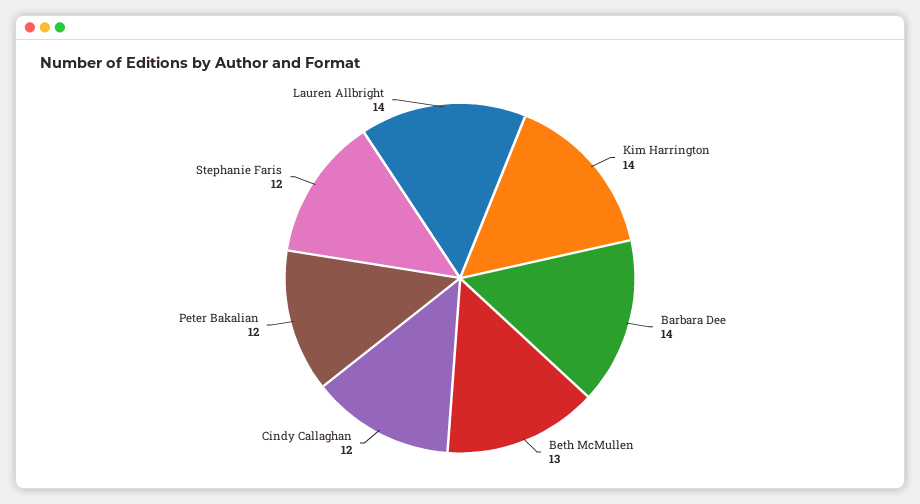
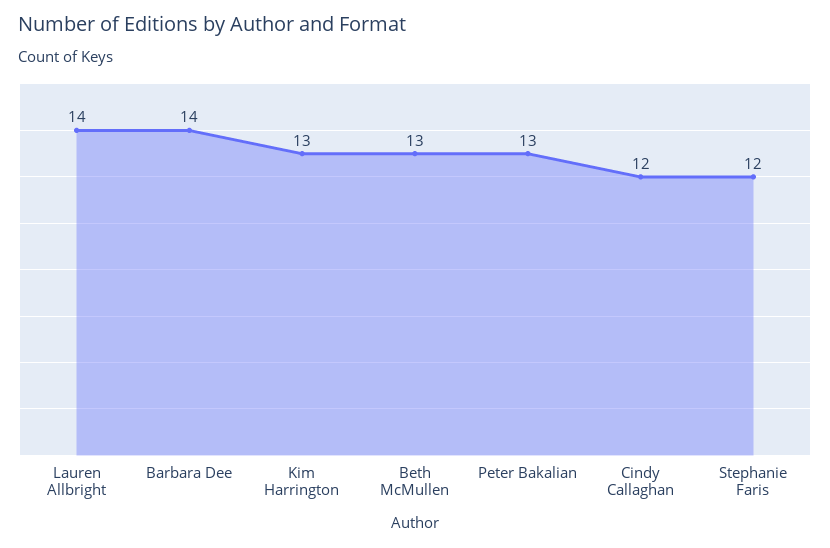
Kim Harrington: 14 -> 13
Peter Bakalian: 12 -> 13

